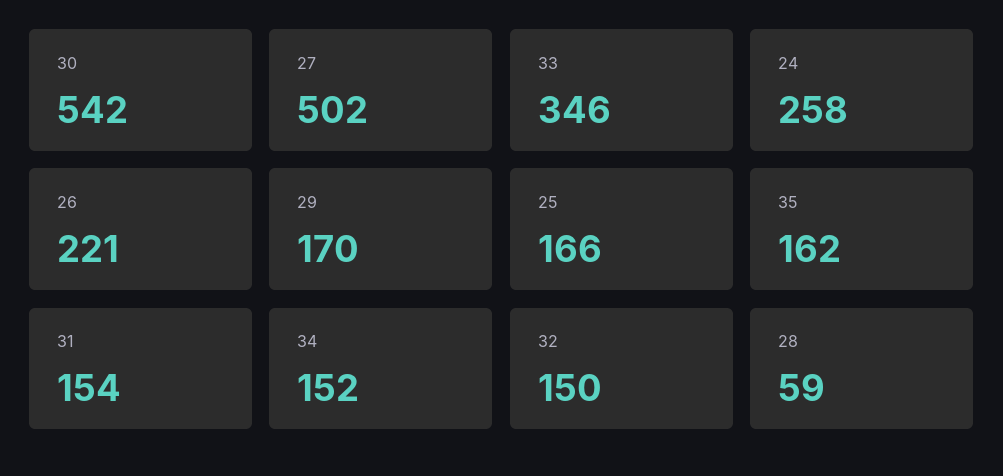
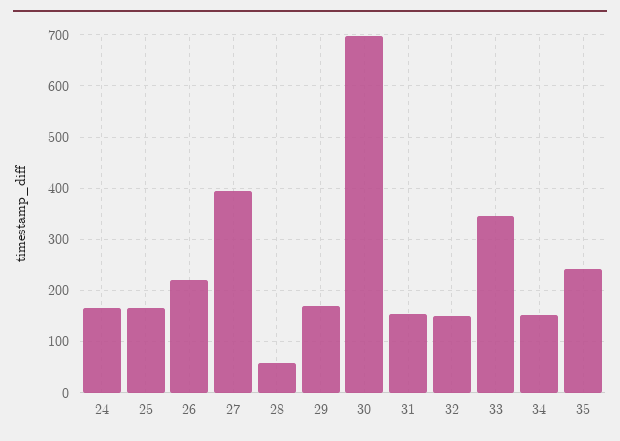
30: 542 -> 700
27: 502 -> 400
24: 258 -> 160
35: 162 -> 240

